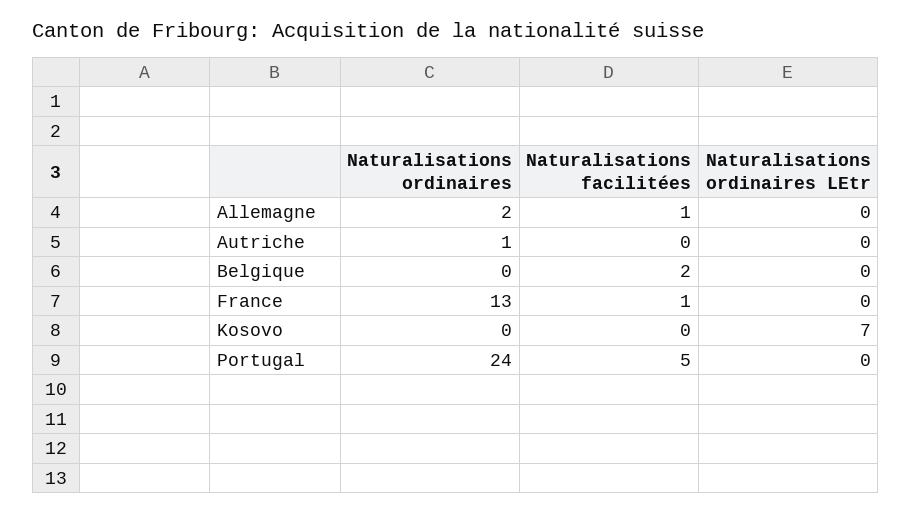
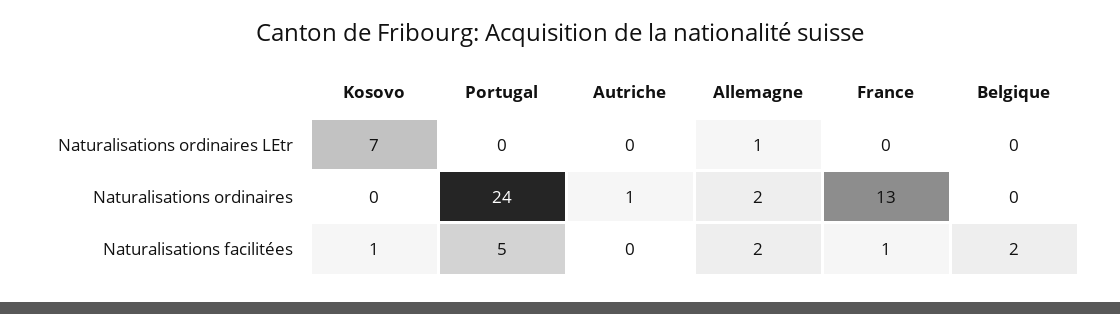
Naturalisations facilitées, Allemagne: 1 -> 2
Naturalisations ordinaires LEtr, Allemagne: 0 -> 1
Naturalisations facilitées, Kosovo: 0 -> 1

